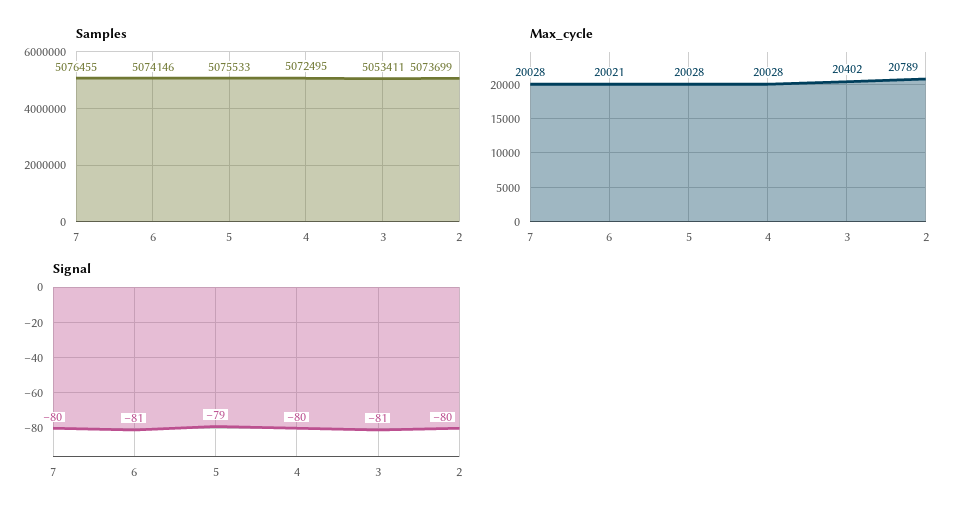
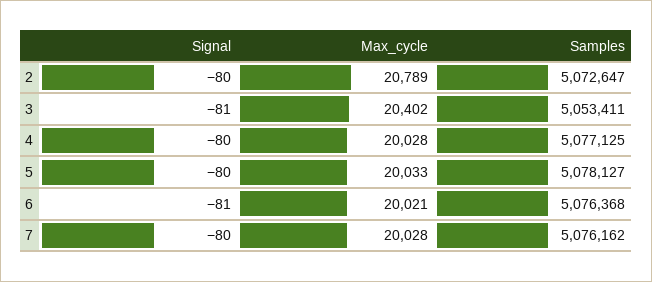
Samples, 7: 5076455 -> 5076162
Samples, 6: 5074146 -> 5076368
Samples, 5: 5075533 -> 5078127
Samples, 4: 5072495 -> 5077125
Samples, 2: 5073699 -> 5072647
Max_cycle, 5: 20028 -> 20033
Signal, 5: -79 -> -80

